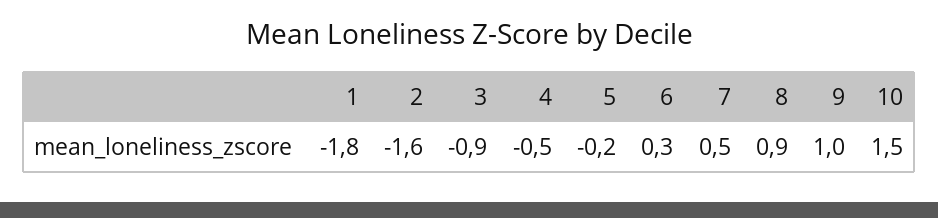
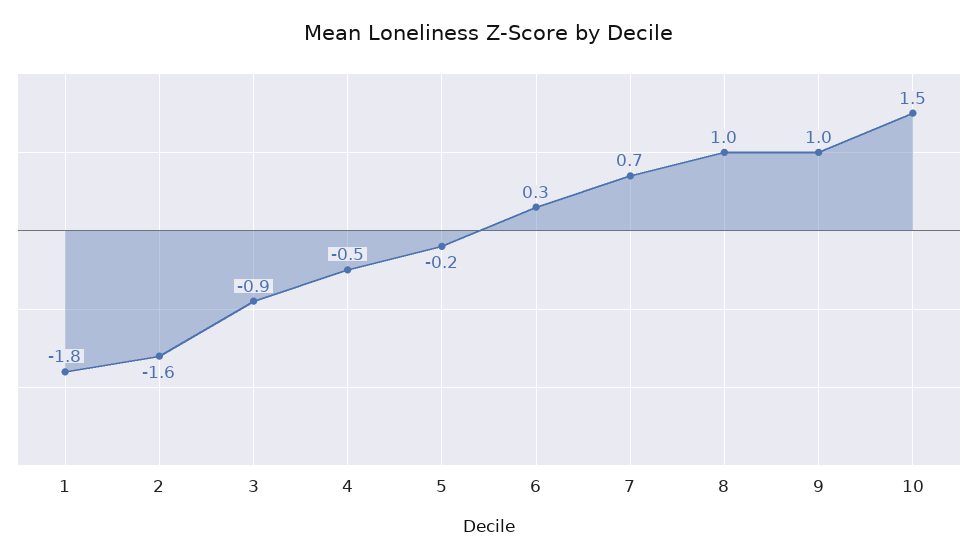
7: 0.5 -> 0.7
8: 0.9 -> 1

